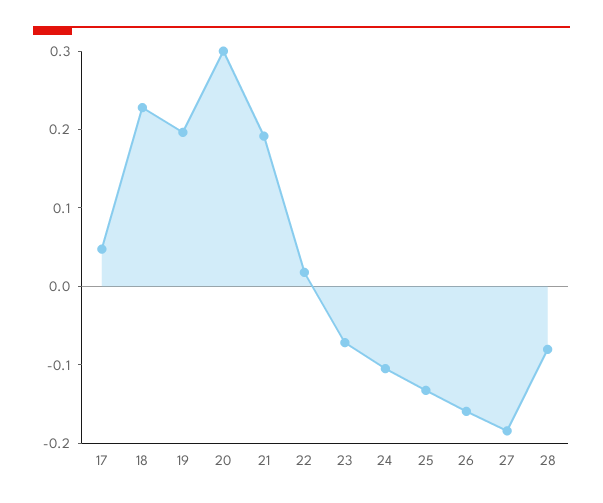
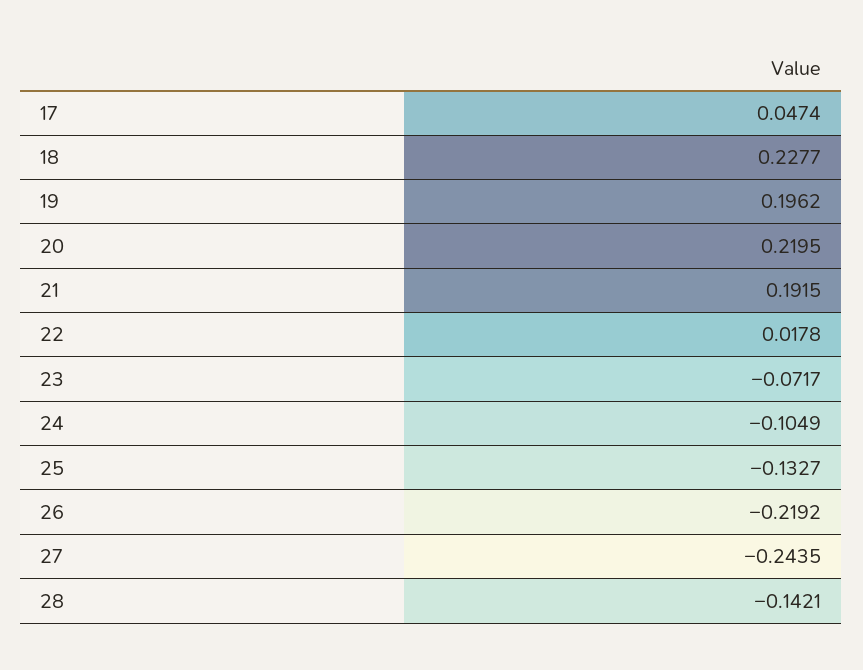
20: 0.3 -> 0.2195
26: -0.16 -> -0.2192
27: -0.18 -> -0.2435
28: -0.08 -> -0.1421

